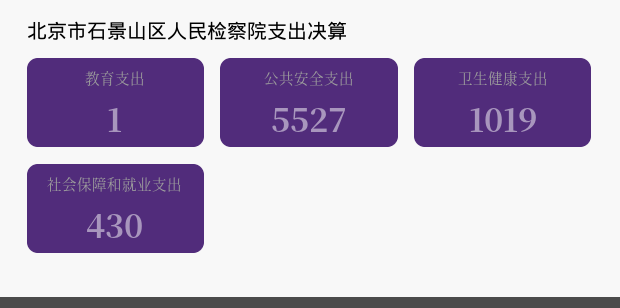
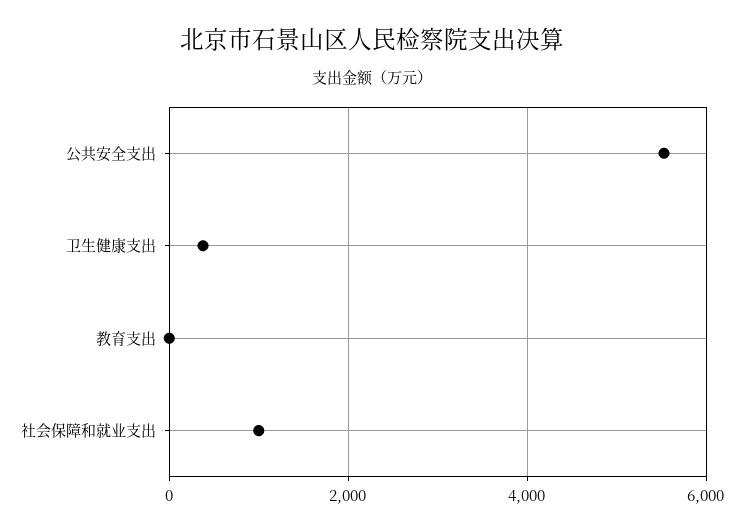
卫生健康支出: 1019 -> 400
社会保障和就业支出: 430 -> 1000

